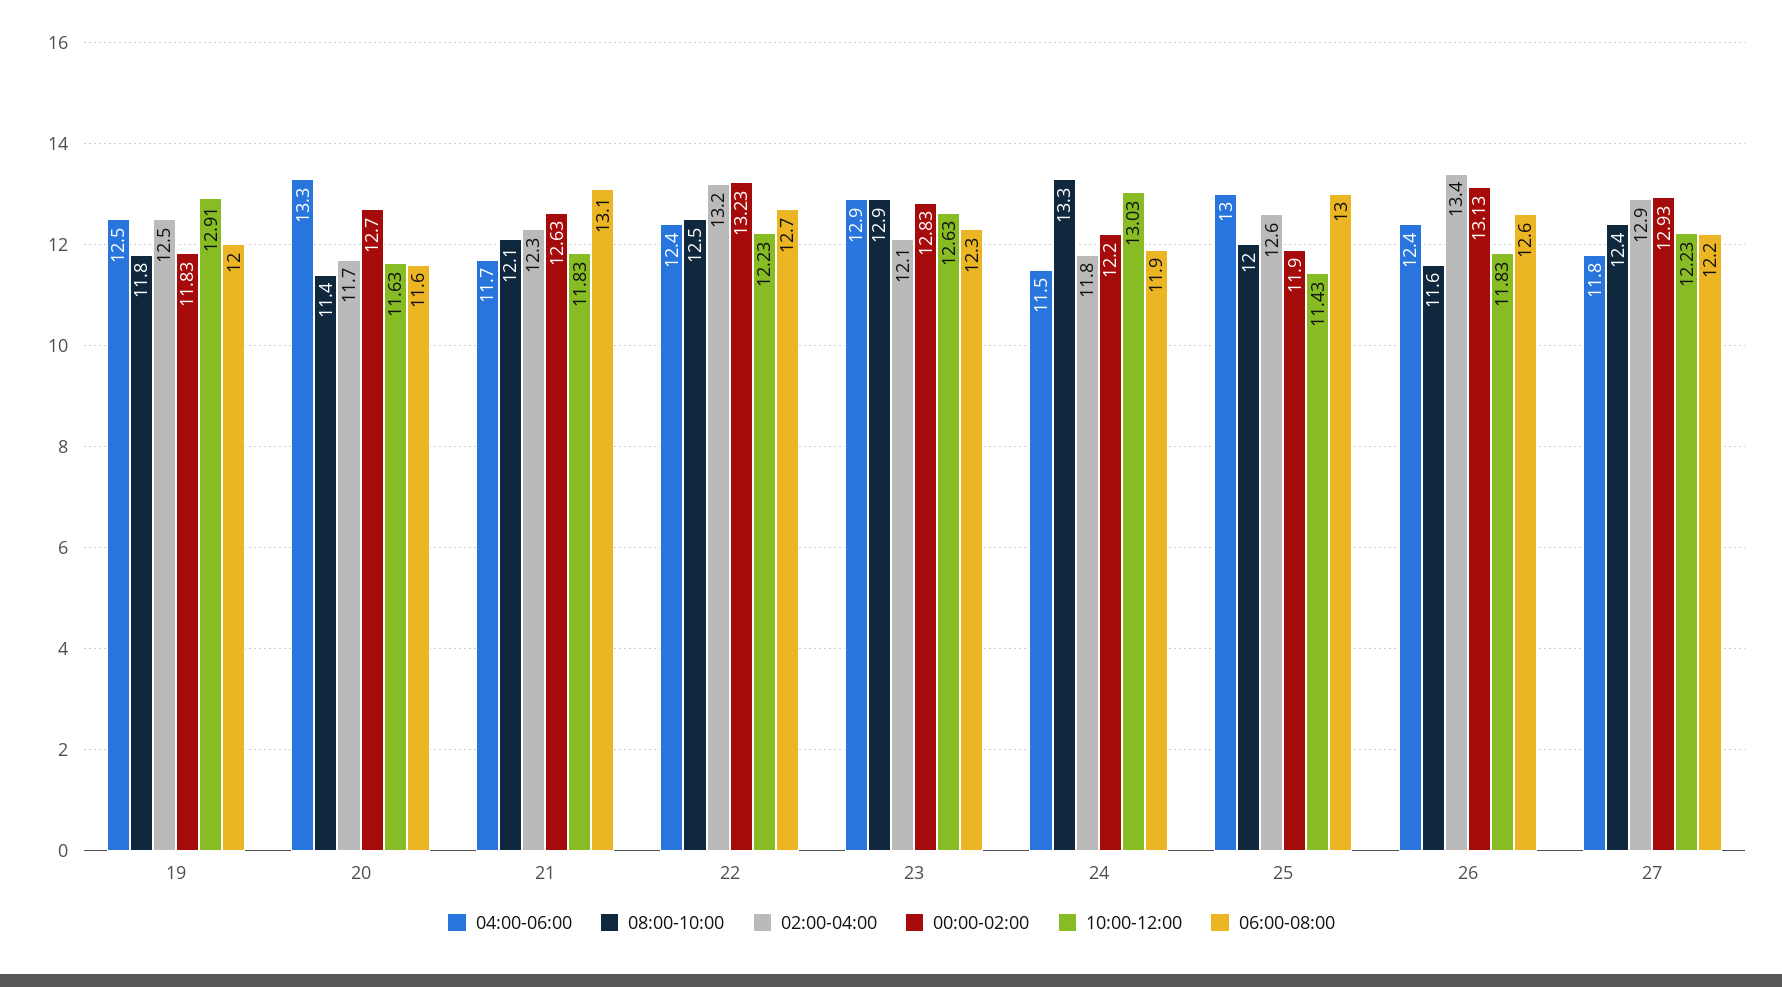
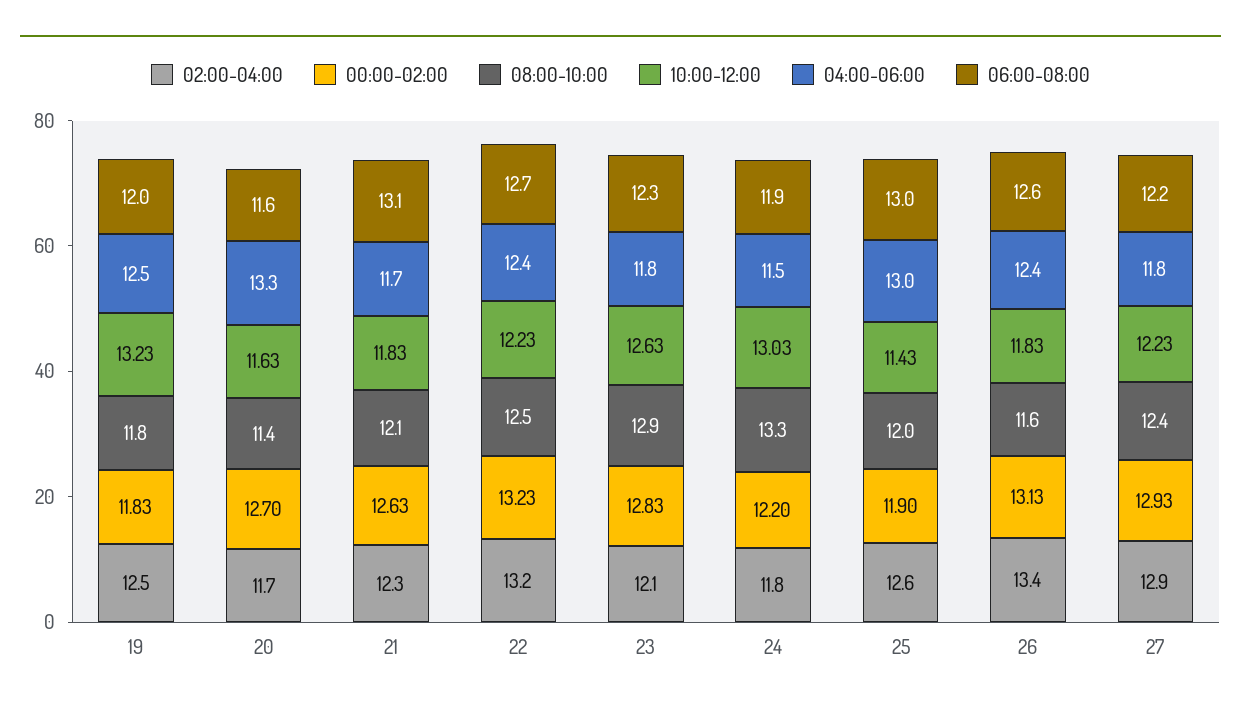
10:00-12:00, 19: 12.91 -> 13.23
04:00-06:00, 23: 12.9 -> 11.8

